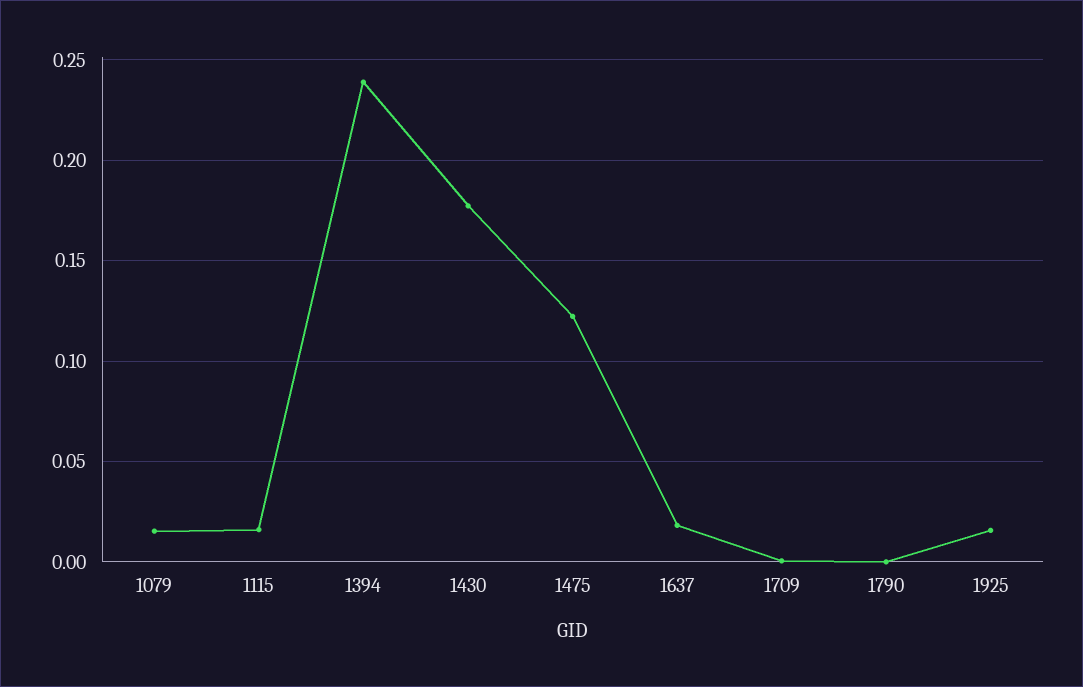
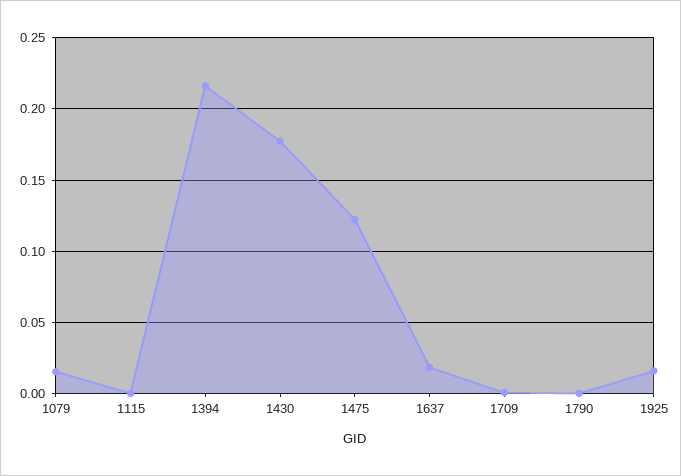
1115: 0.015 -> 0
1394: 0.24 -> 0.215

